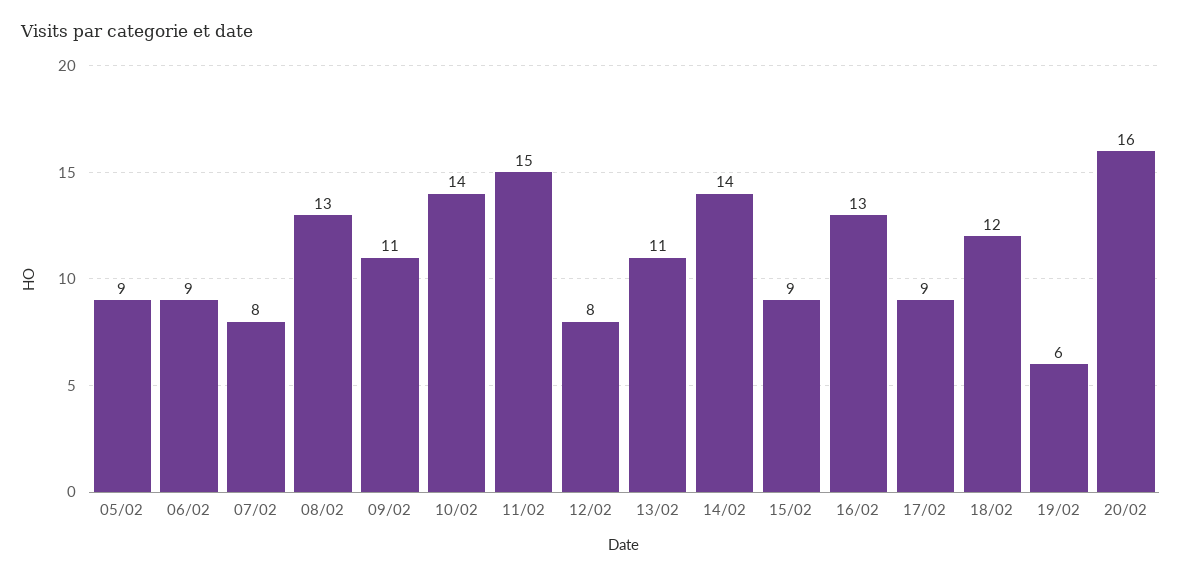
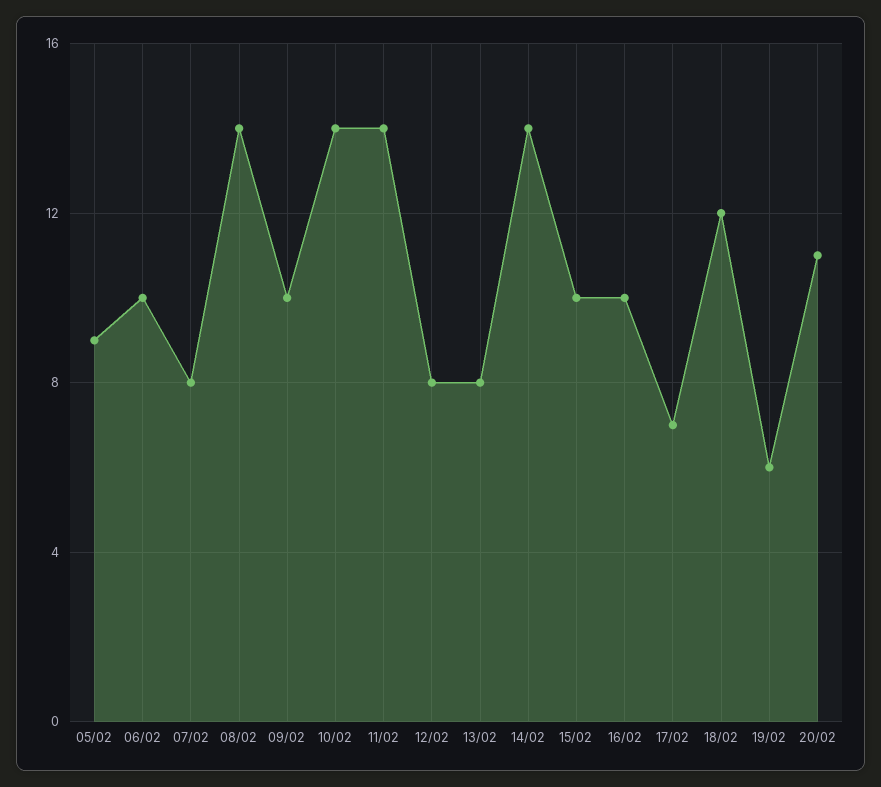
06/02: 9 -> 10
08/02: 13 -> 14
09/02: 11 -> 10
11/02: 15 -> 14
13/02: 11 -> 8
15/02: 9 -> 10
16/02: 13 -> 10
17/02: 9 -> 7
20/02: 16 -> 11

